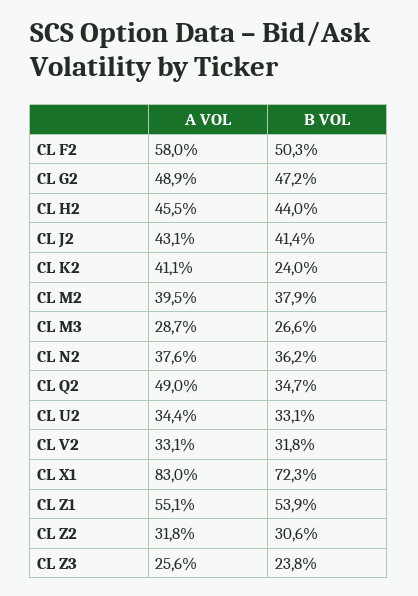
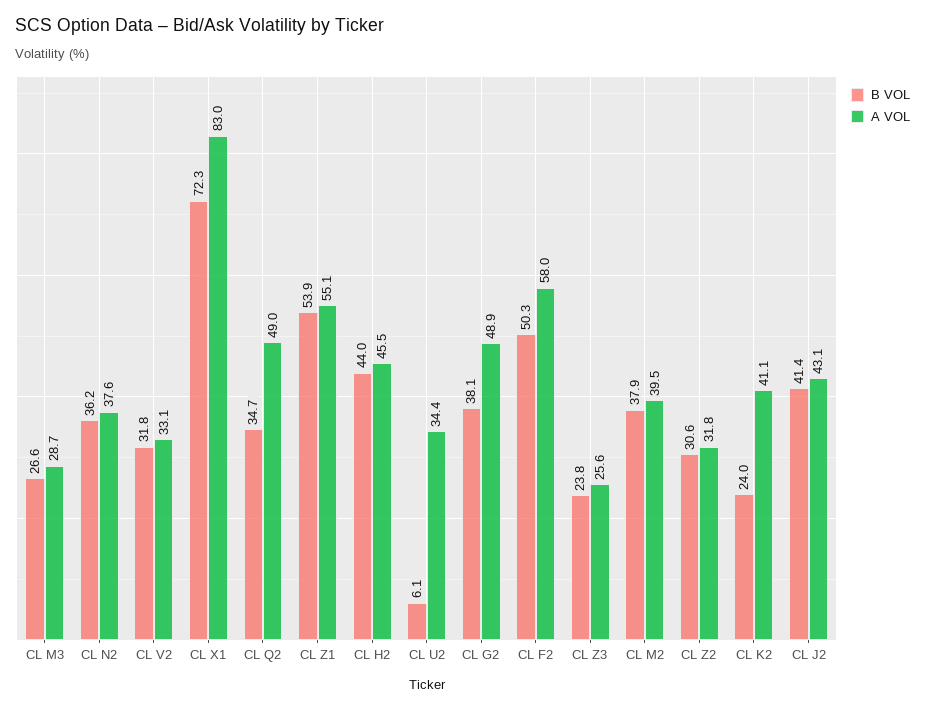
B VOL, CL G2: 47.2 -> 38.1
B VOL, CL U2: 33.1 -> 6.1

